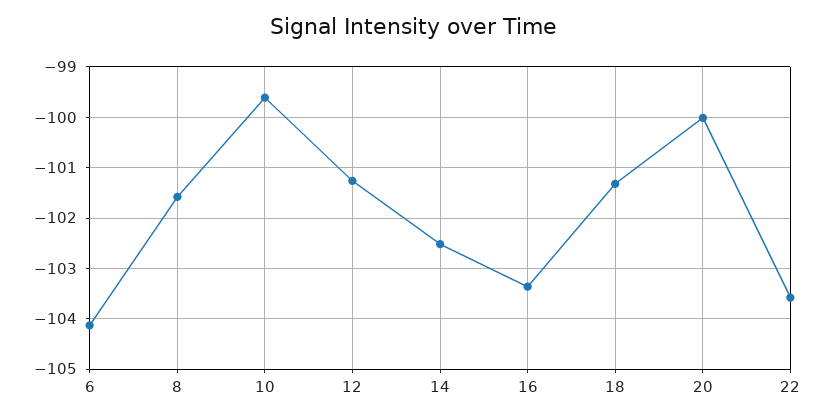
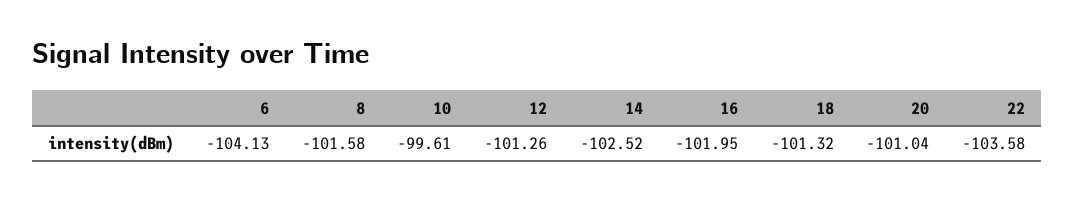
16: -103.4 -> -101.95
20: -100 -> -101.04

